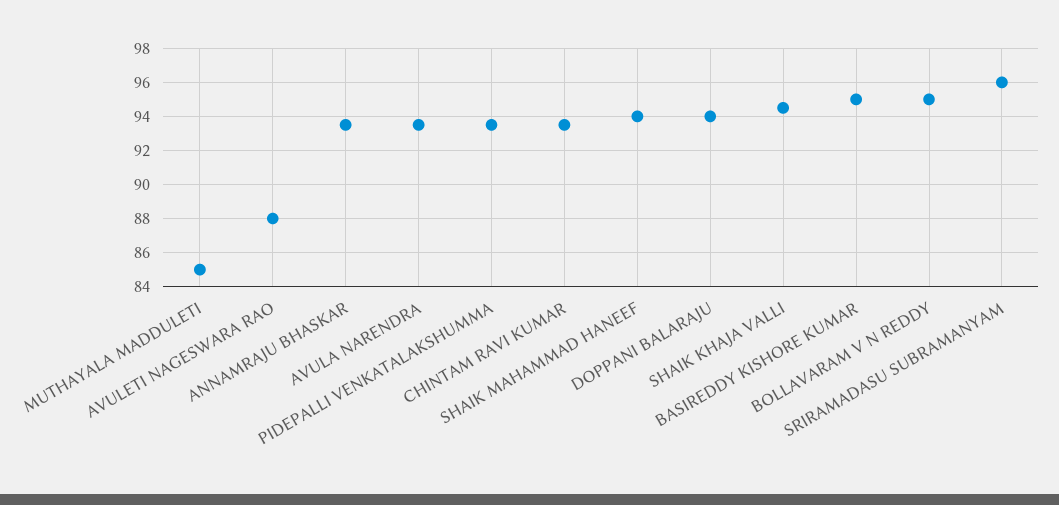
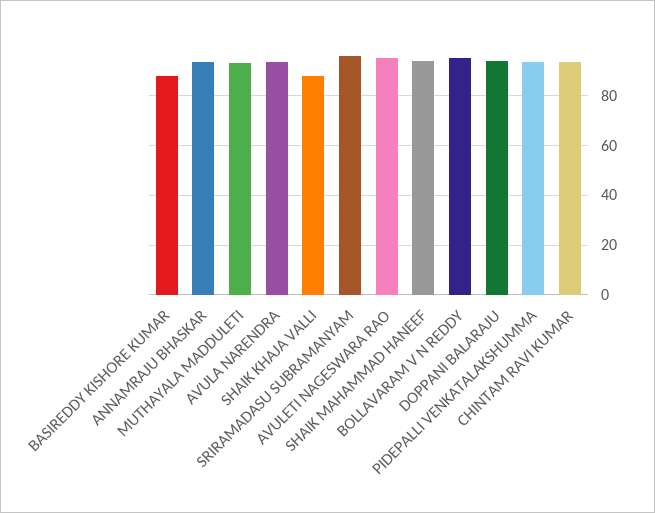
MUTHAYALA MADDULETI: 85 -> 92.5
AVULETI NAGESWARA RAO: 88 -> 95
SHAIK KHAJA VALLI: 94.5 -> 87.5
BASIREDDY KISHORE KUMAR: 95 -> 87.5

